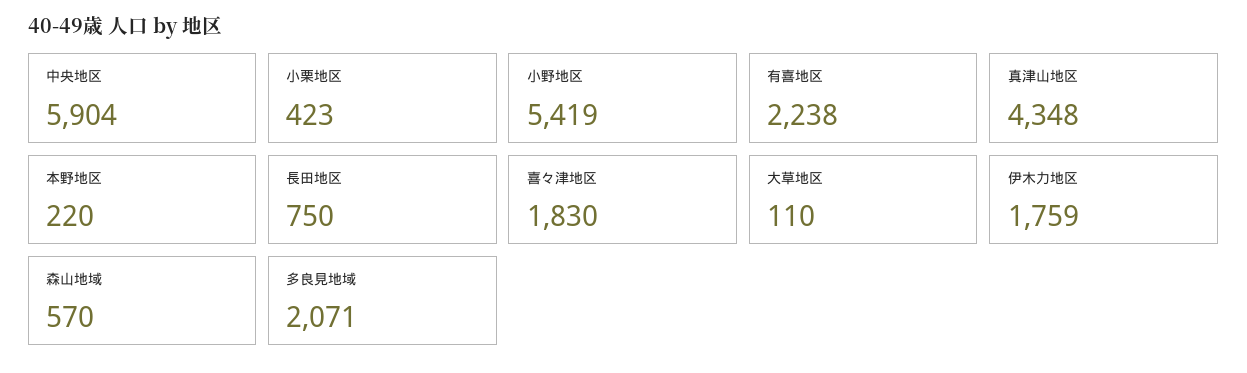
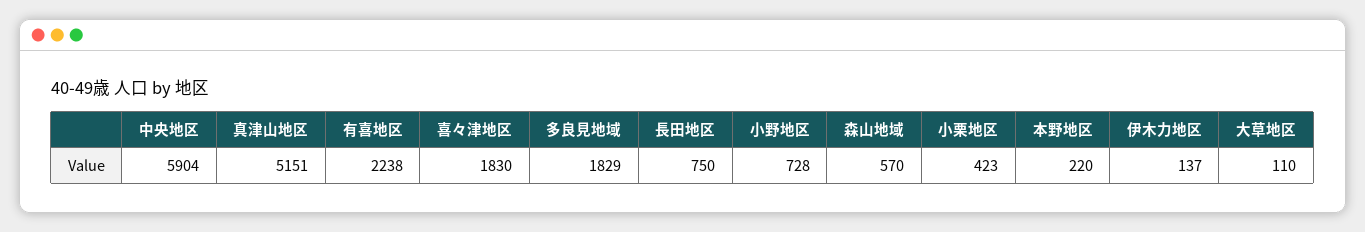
小野地区: 5419 -> 728
真津山地区: 4348 -> 5151
伊木力地区: 1759 -> 137
多良見地域: 2071 -> 1829

